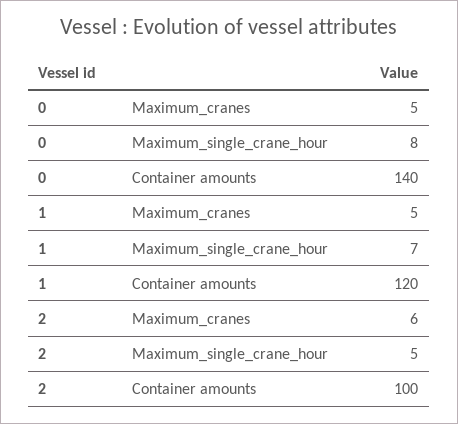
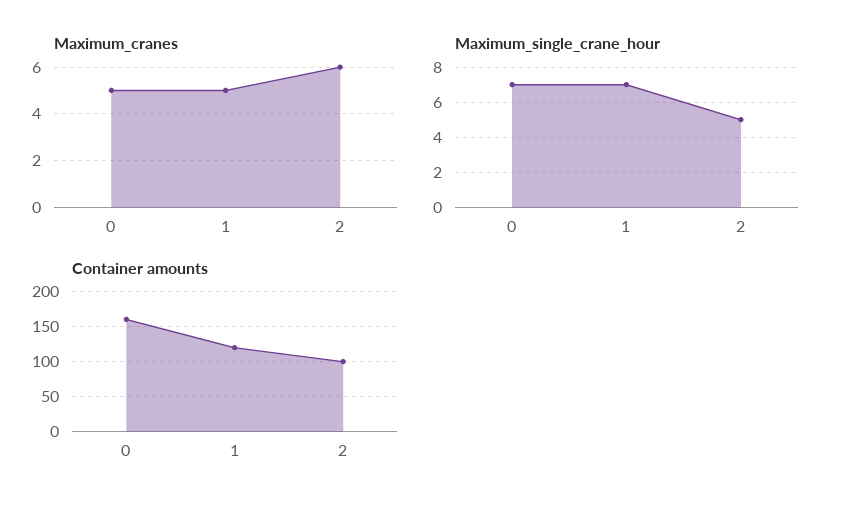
Maximum_single_crane_hour, 0: 8 -> 7
Container amounts, 0: 140 -> 160

